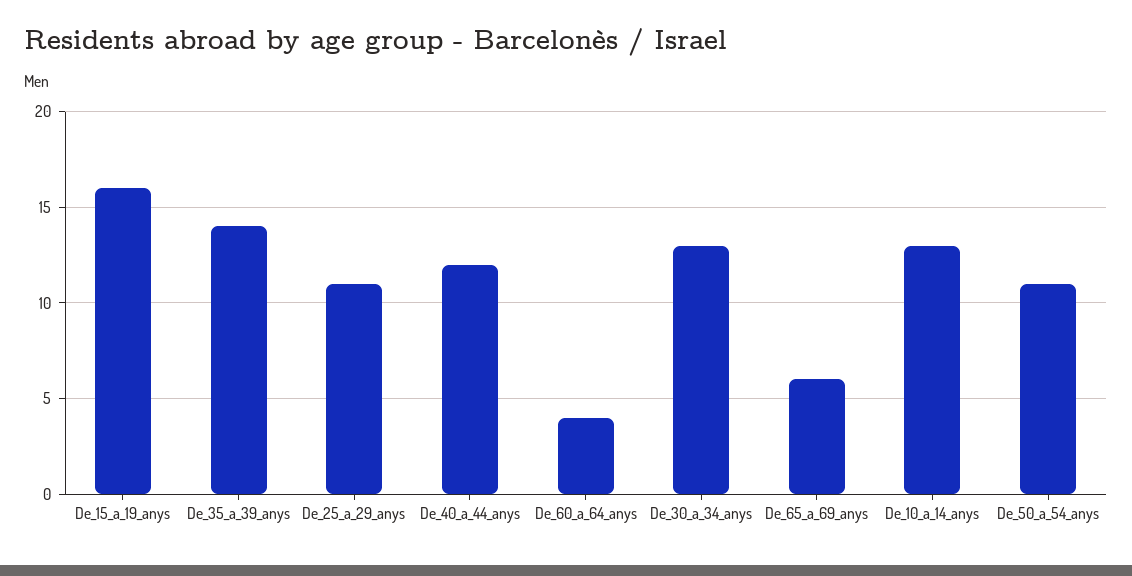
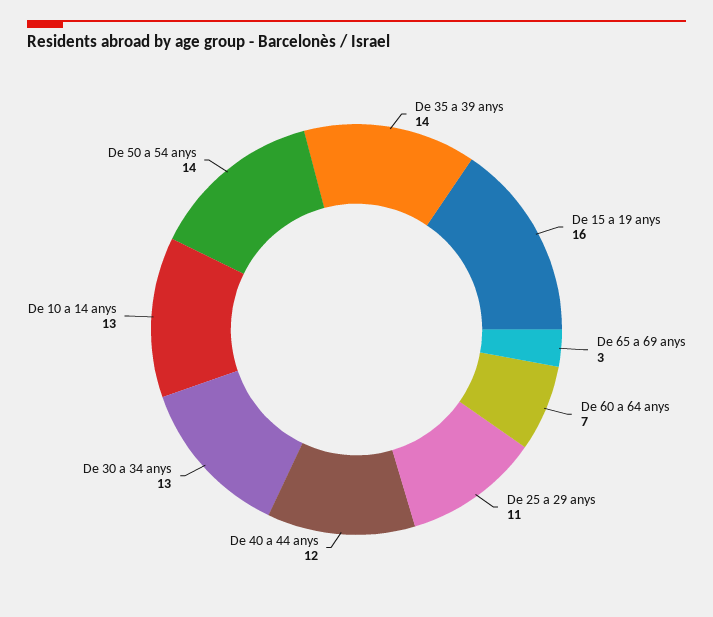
De_60_a_64_anys: 4 -> 7
De_65_a_69_anys: 6 -> 3
De_50_a_54_anys: 11 -> 14

